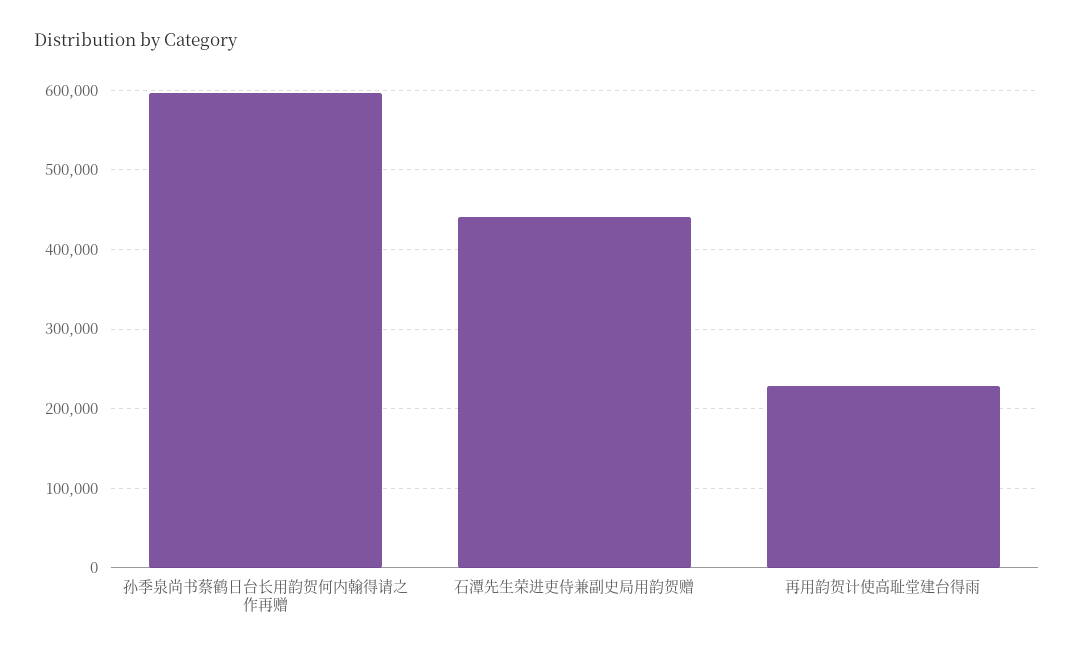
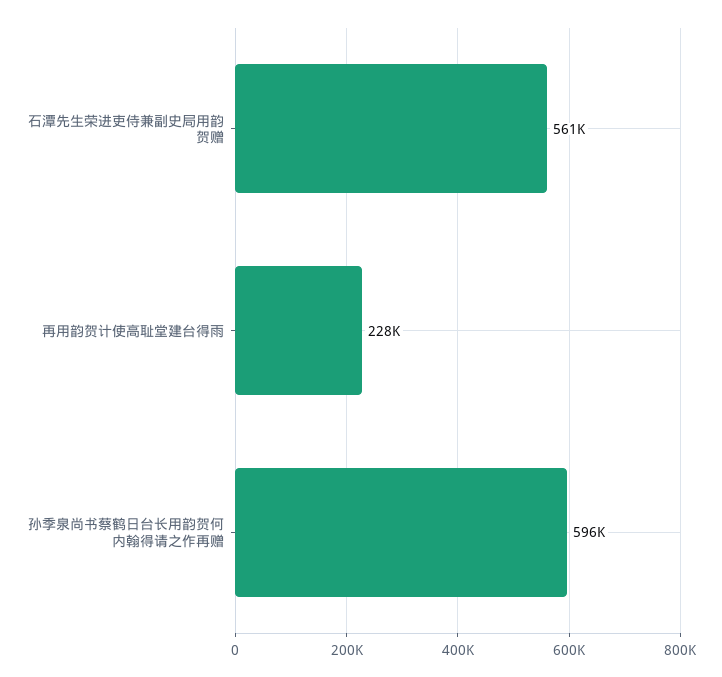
石潭先生荣进吏侍兼副史局用韵贺赠: 440000 -> 561000

